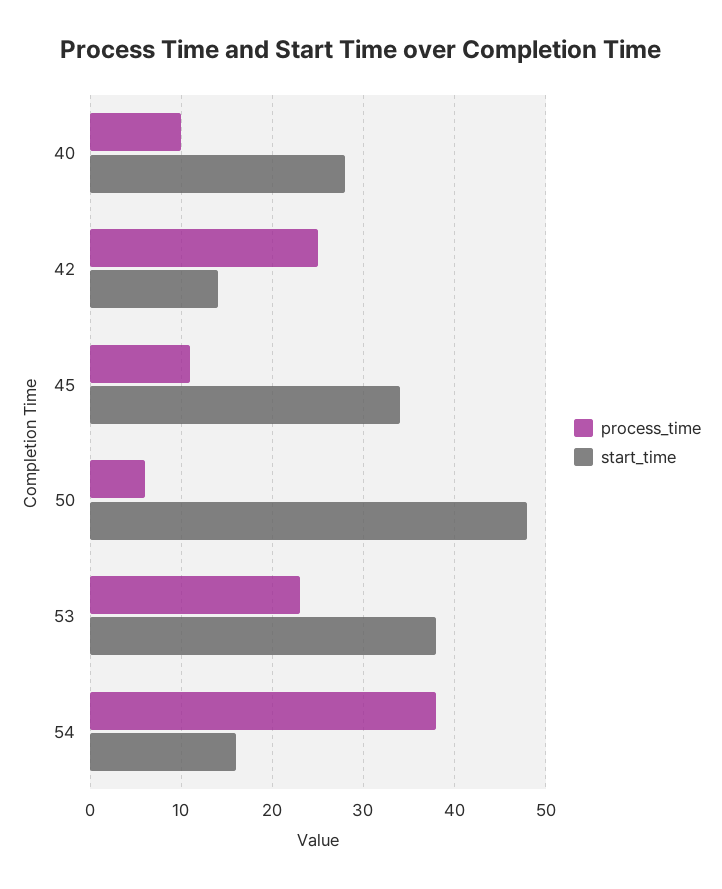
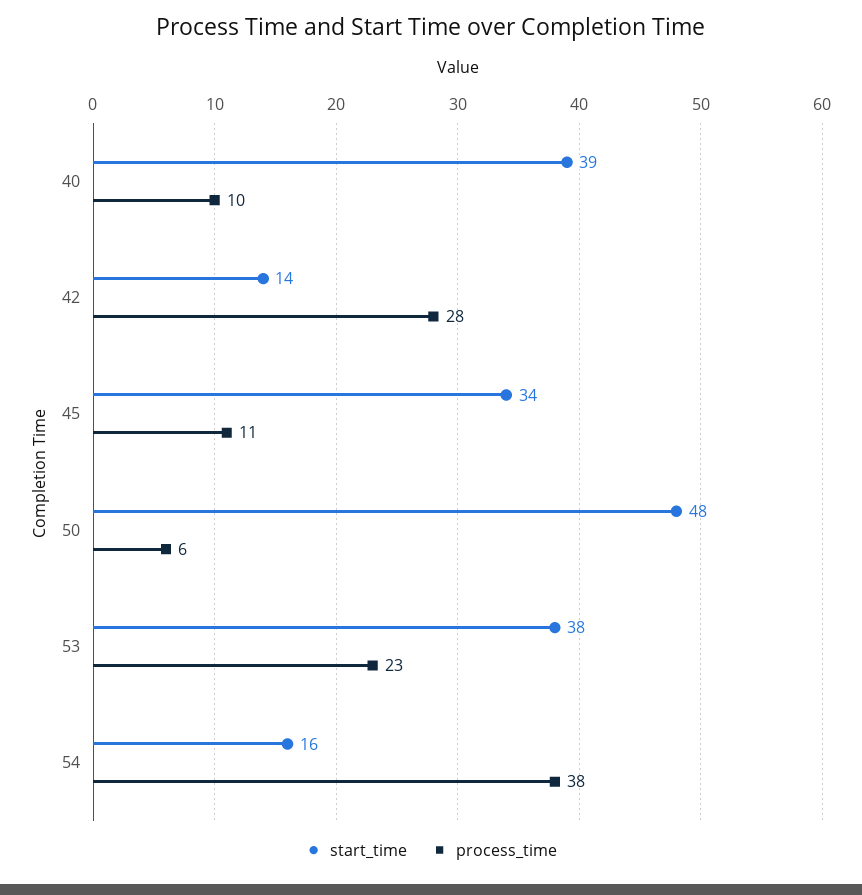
start_time, 40: 28 -> 39
process_time, 42: 25 -> 28

